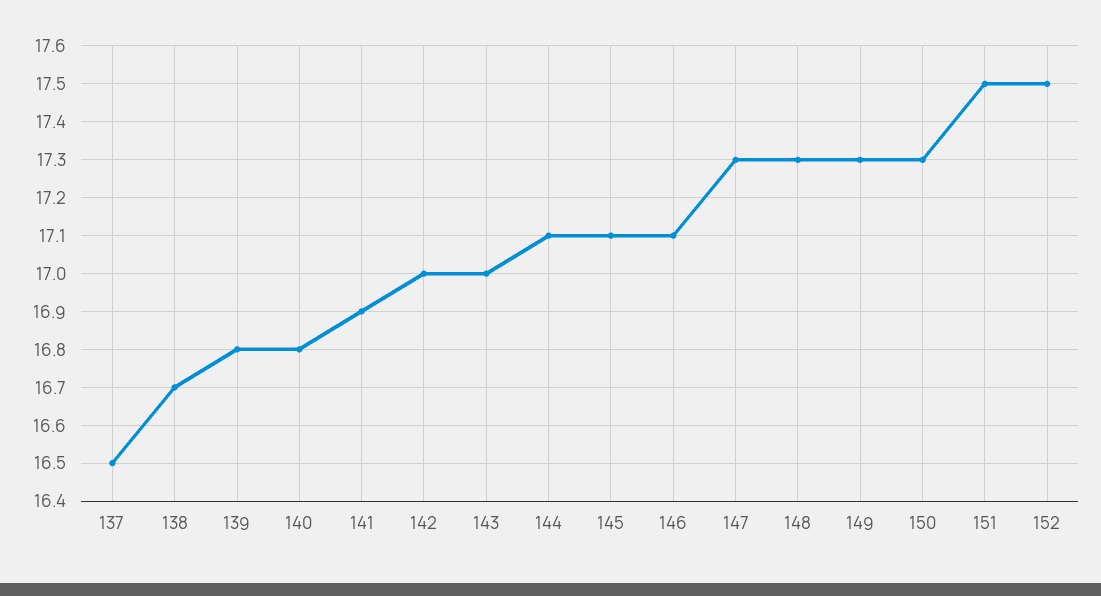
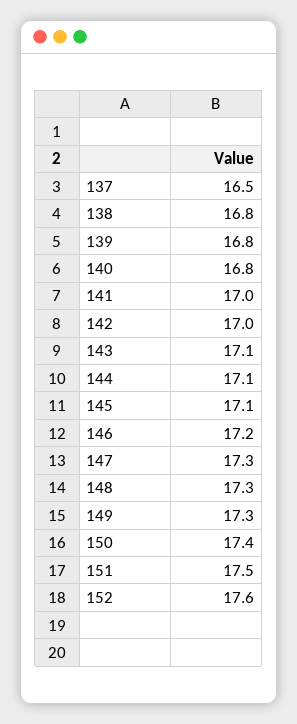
138: 16.7 -> 16.8
141: 16.9 -> 17
143: 17 -> 17.1
146: 17.1 -> 17.2
150: 17.3 -> 17.4
152: 17.5 -> 17.6

